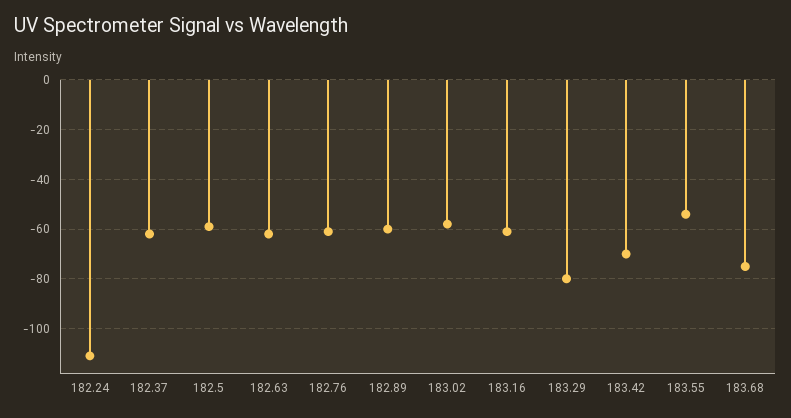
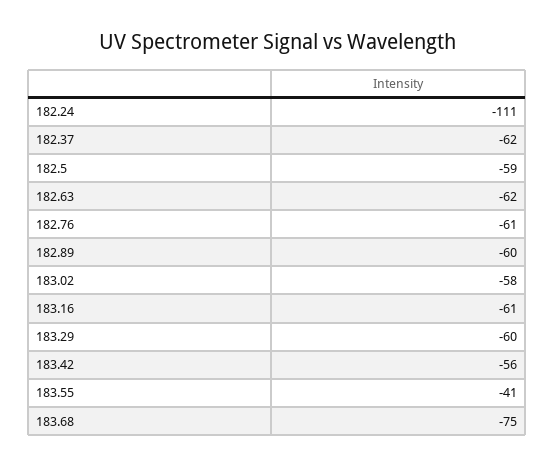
183.29: -80 -> -60
183.42: -70 -> -56
183.55: -55 -> -41

